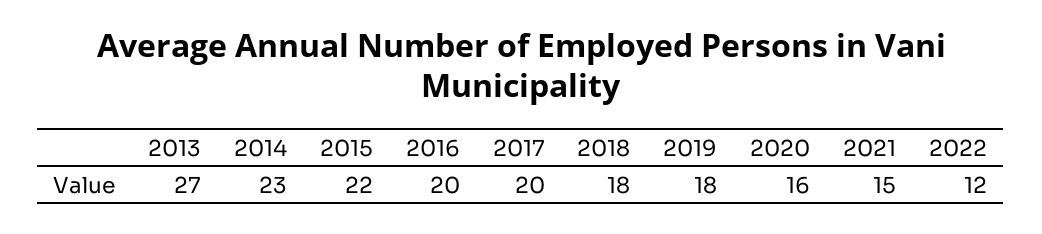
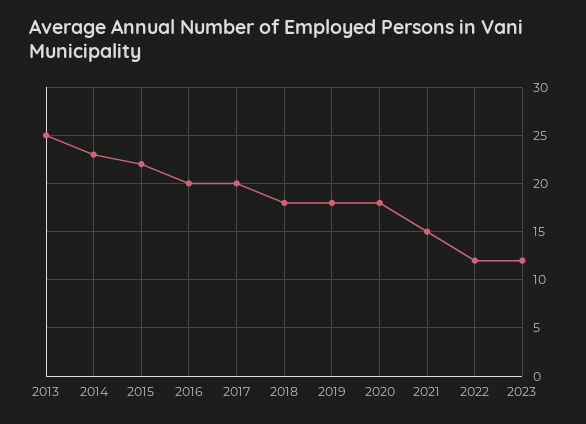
2013: 27 -> 25
2020: 16 -> 18
2023: none -> 12

